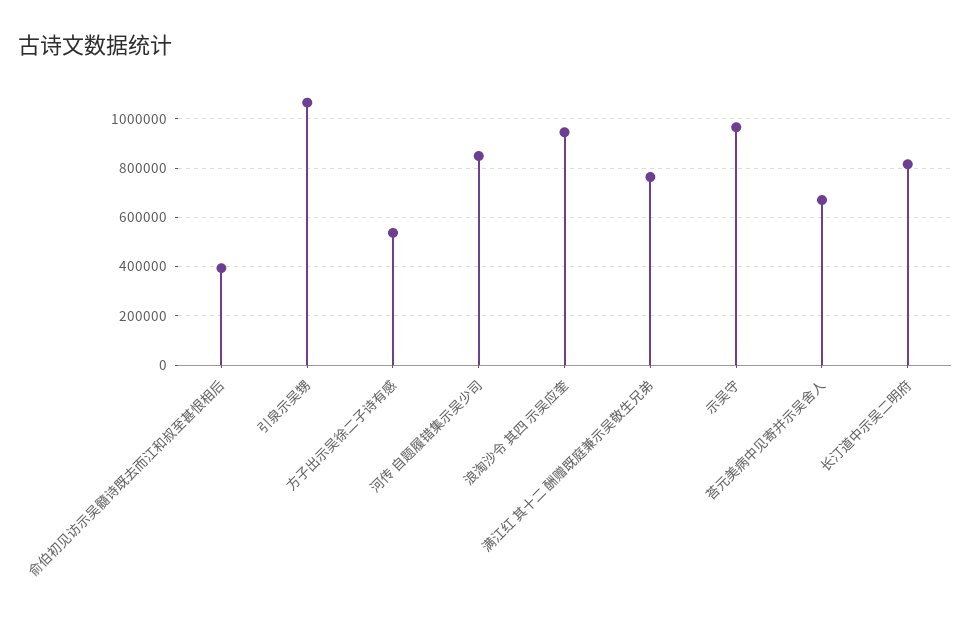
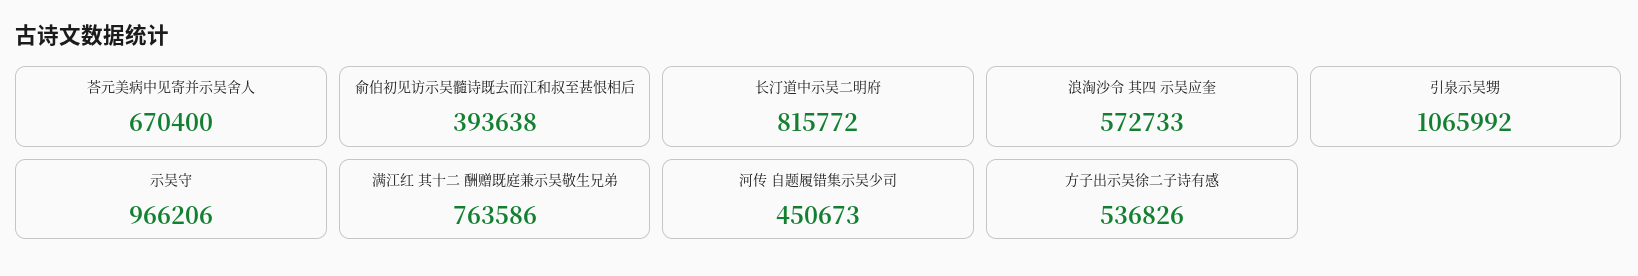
河传 自题履错集示吴少司: 850000 -> 450673
浪淘沙令 其四 示吴应奎: 950000 -> 572733

